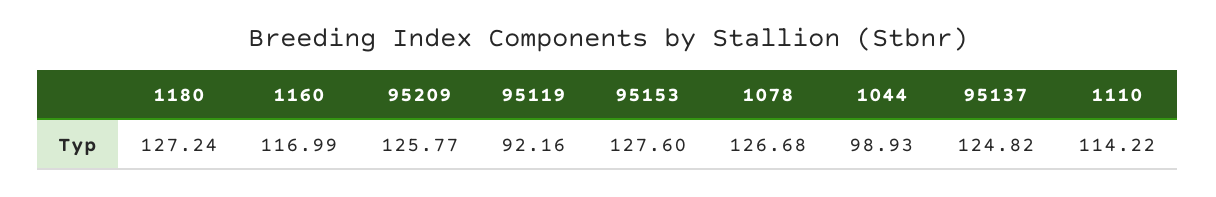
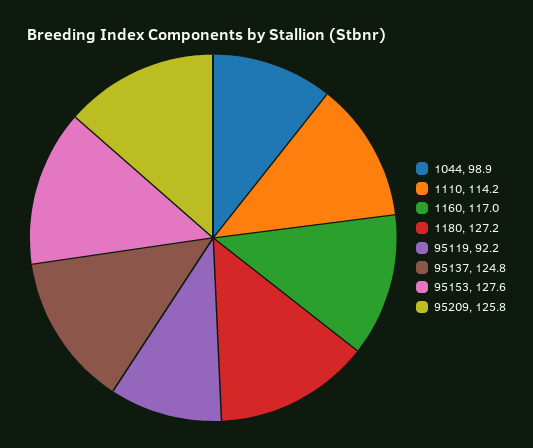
1078: 126.68 -> none

